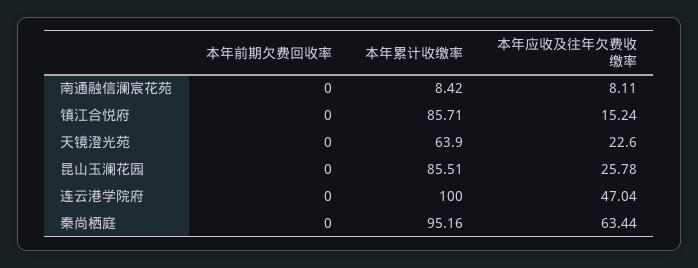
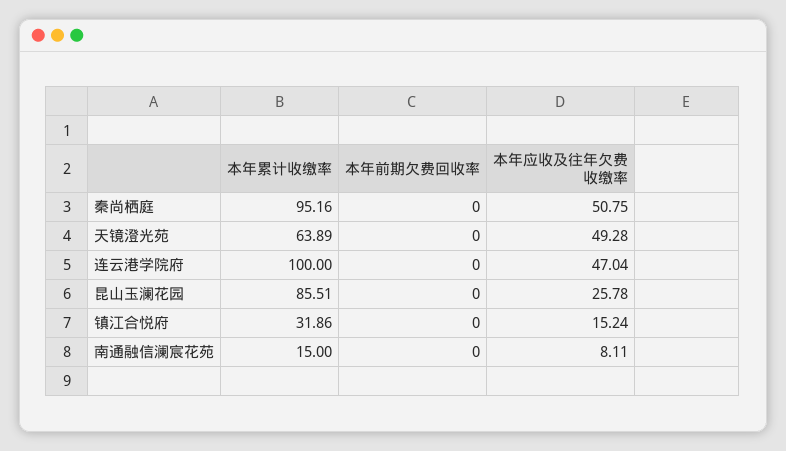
本年累计收缴率, 南通融信澜宸花苑: 8.42 -> 15
本年累计收缴率, 镇江合悦府: 85.71 -> 31.86
本年累计收缴率, 天镜澄光苑: 63.9 -> 63.89
本年应收及往年欠费收缴率, 天镜澄光苑: 22.6 -> 49.28
本年应收及往年欠费收缴率, 秦尚栖庭: 63.44 -> 50.75

